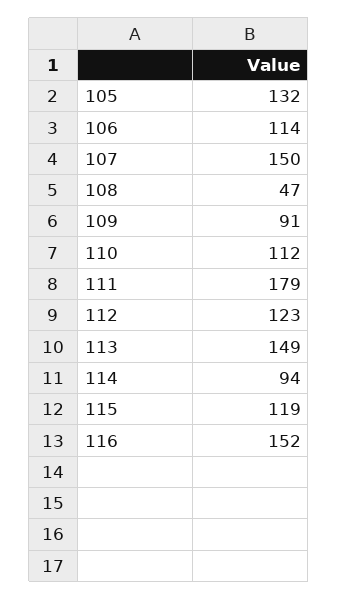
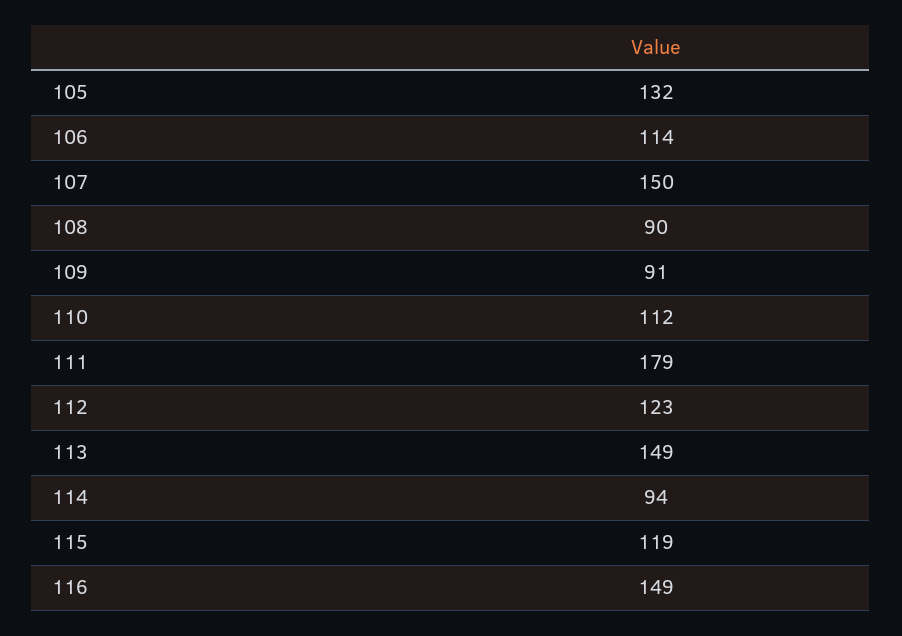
108: 47 -> 90
116: 152 -> 149

